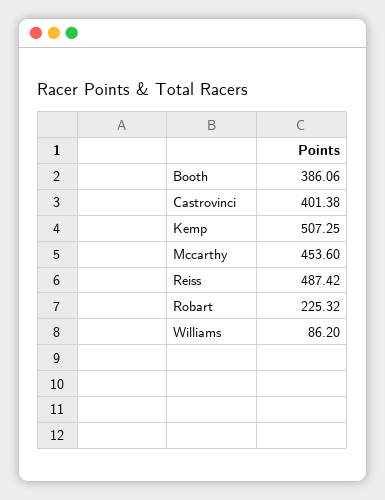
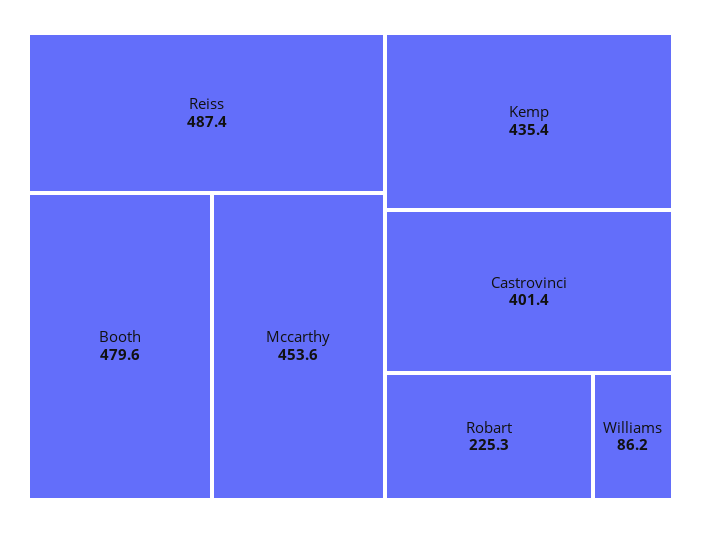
Booth: 386.06 -> 479.6
Kemp: 507.25 -> 435.4

